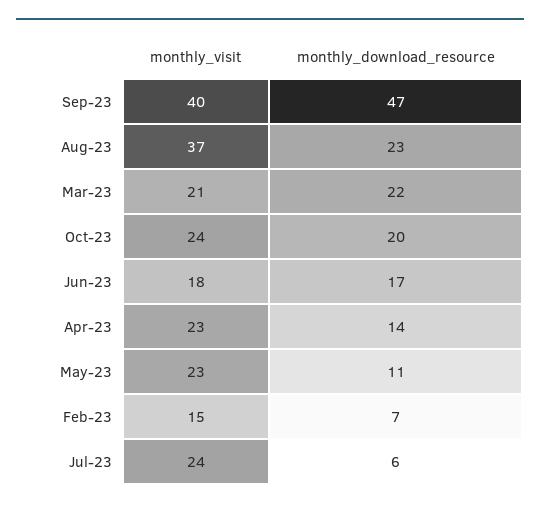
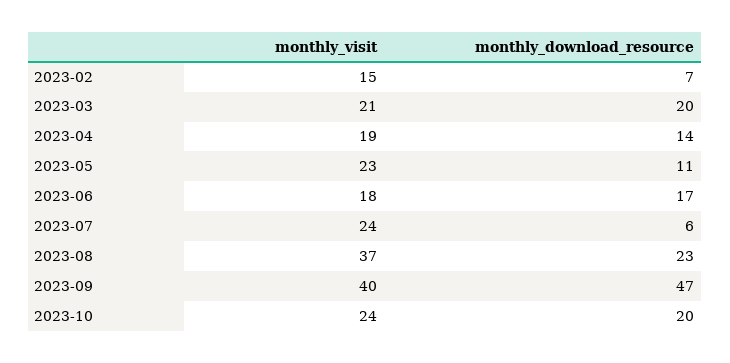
monthly_download_resource, Mar-23: 22 -> 20
monthly_visit, Apr-23: 23 -> 19

